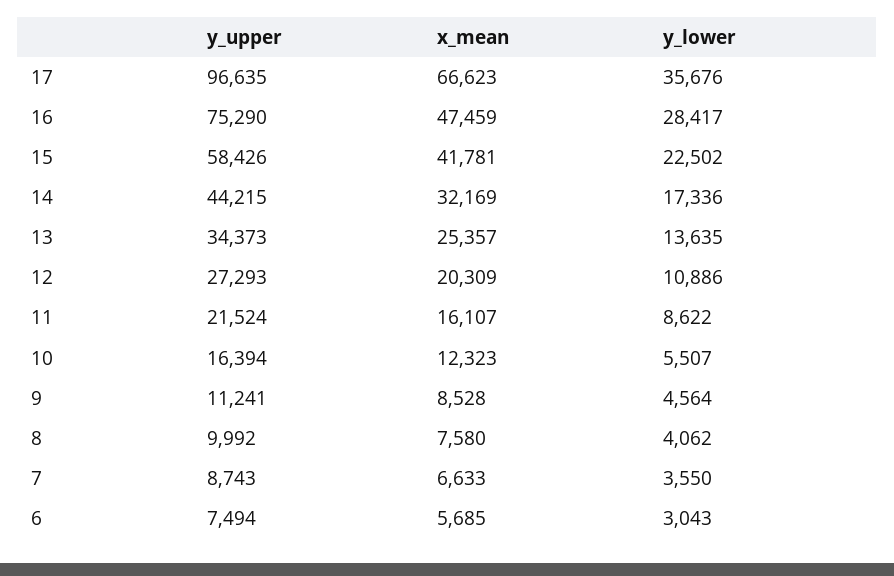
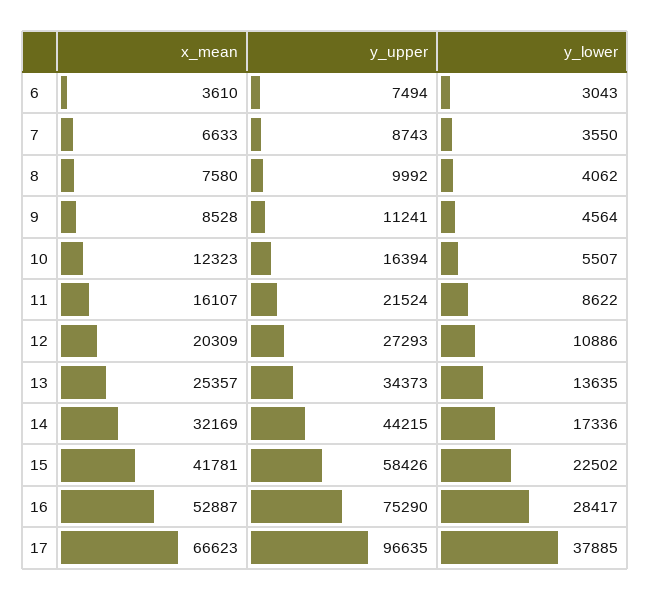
y_lower, 17: 35676 -> 37885
x_mean, 16: 47459 -> 52887
x_mean, 6: 5685 -> 3610

